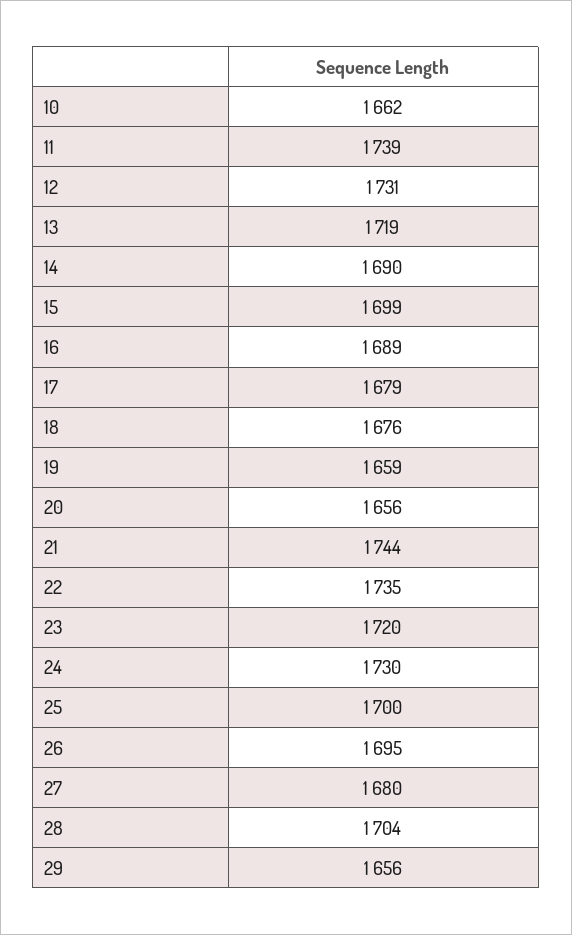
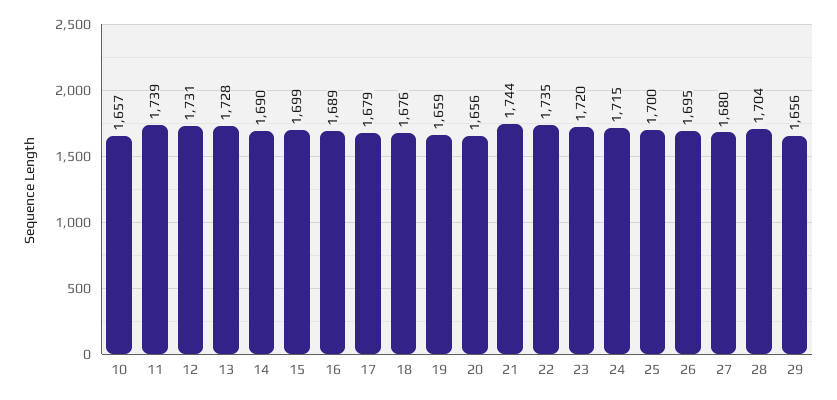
10: 1662 -> 1657
13: 1719 -> 1728
24: 1730 -> 1715

